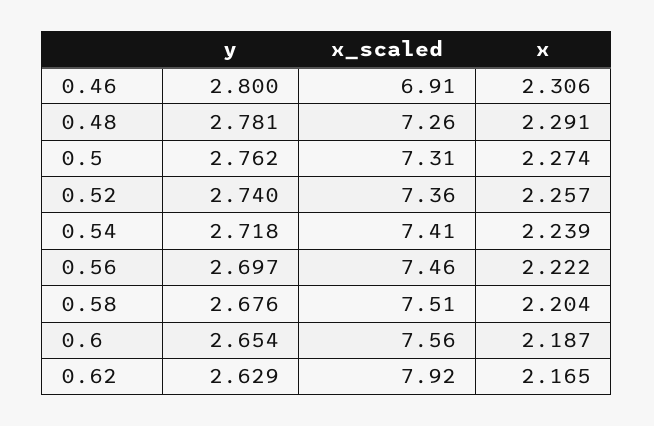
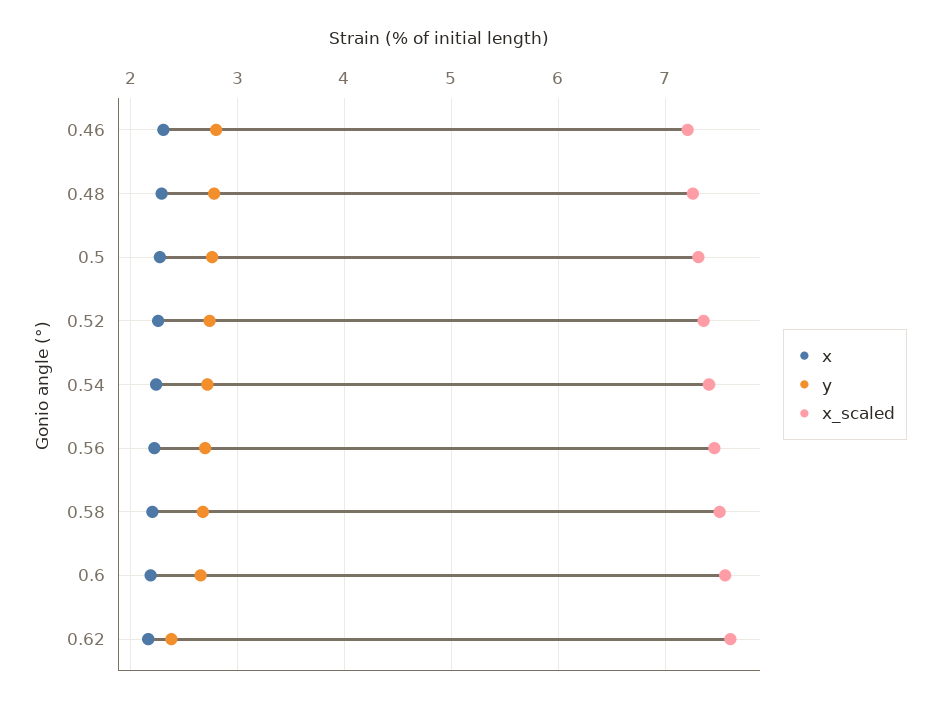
x_scaled, 0.46: 6.91 -> 7.2
y, 0.62: 2.629 -> 2.4
x_scaled, 0.62: 7.92 -> 7.6

